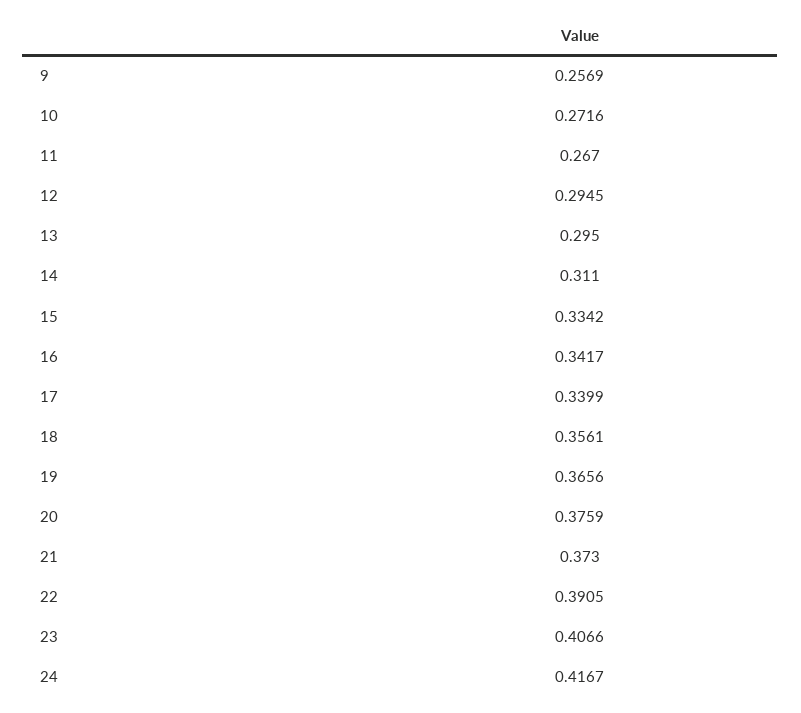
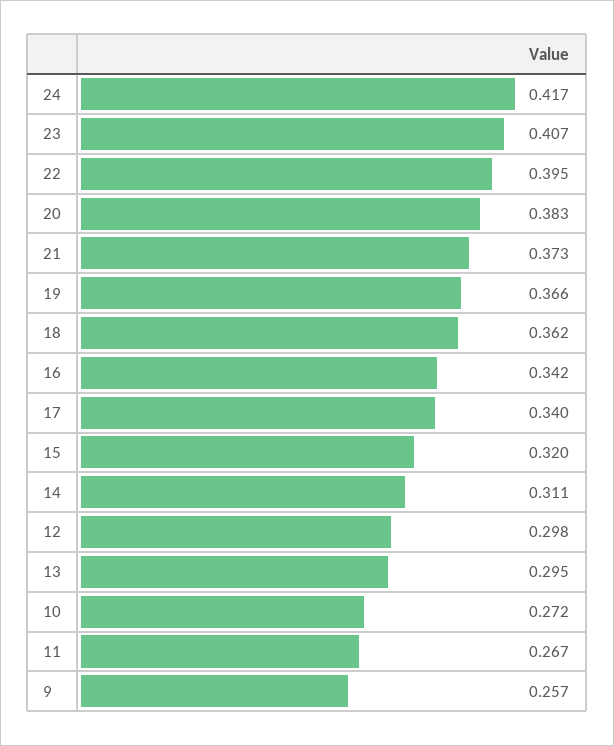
12: 0.2945 -> 0.298
15: 0.3342 -> 0.32
18: 0.3561 -> 0.362
20: 0.3759 -> 0.383
22: 0.3905 -> 0.395

